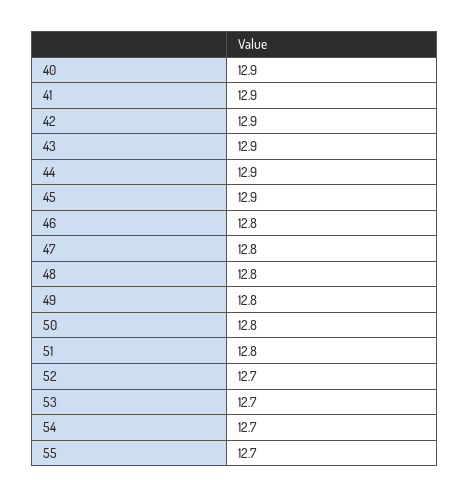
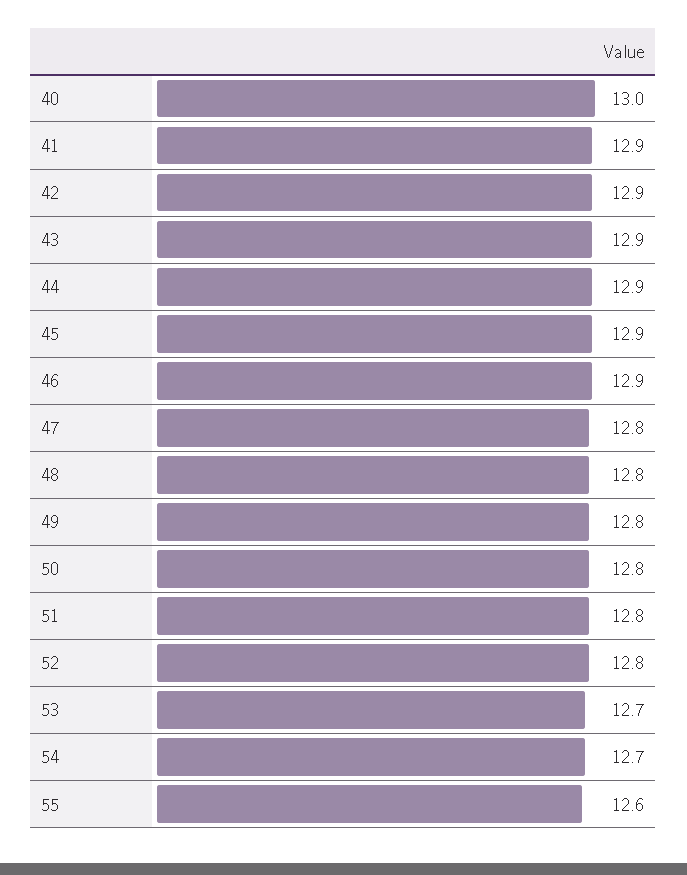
40: 12.9 -> 13
46: 12.8 -> 12.9
52: 12.7 -> 12.8
55: 12.7 -> 12.6

